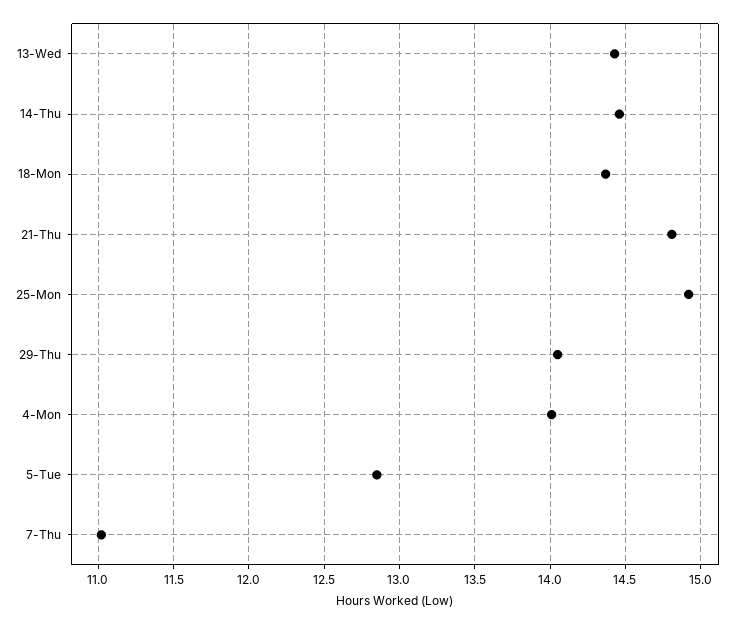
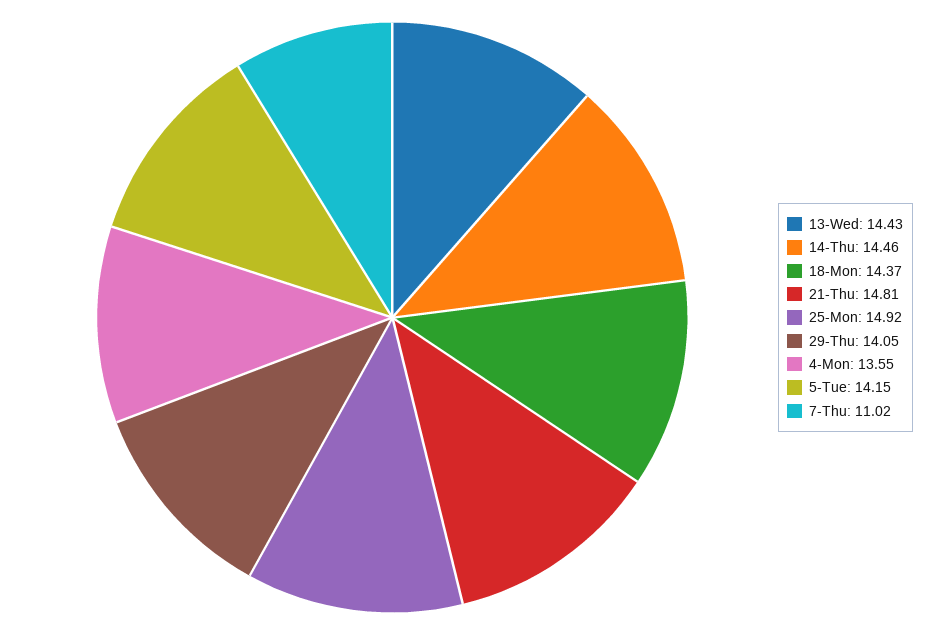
4-Mon: 14 -> 13.55
5-Tue: 12.85 -> 14.15

